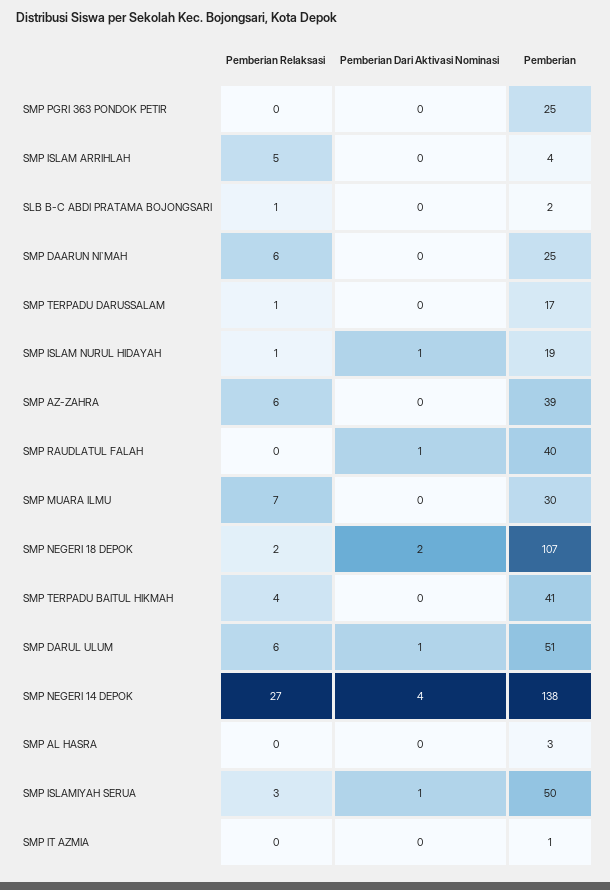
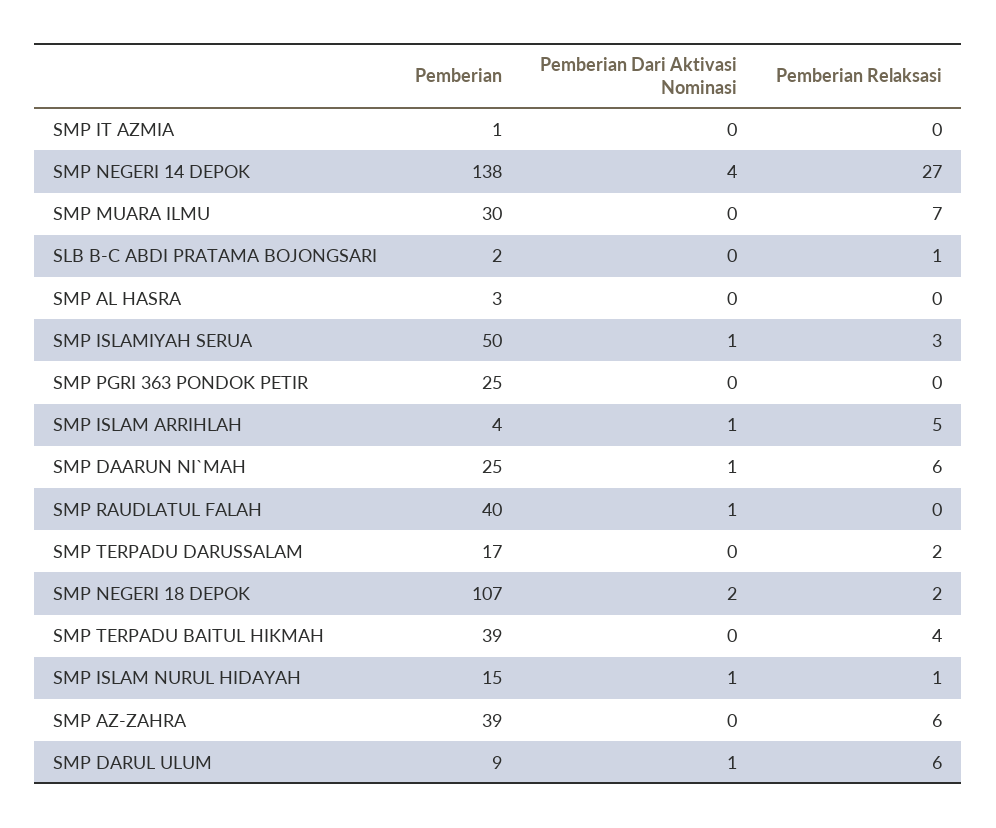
Pemberian Dari Aktivasi Nominasi, SMP ISLAM ARRIHLAH: 0 -> 1
Pemberian Dari Aktivasi Nominasi, SMP DAARUN NI`MAH: 0 -> 1
Pemberian Relaksasi, SMP TERPADU DARUSSALAM: 1 -> 2
Pemberian, SMP ISLAM NURUL HIDAYAH: 19 -> 15
Pemberian, SMP TERPADU BAITUL HIKMAH: 41 -> 39
Pemberian, SMP DARUL ULUM: 51 -> 9

